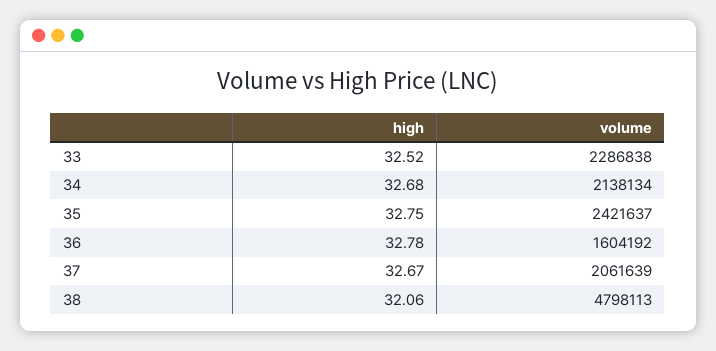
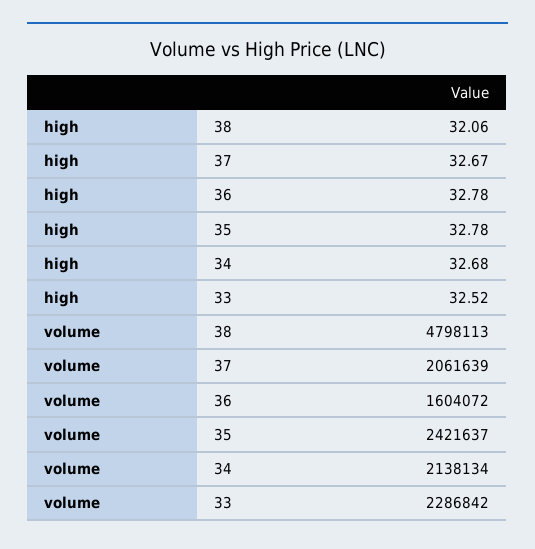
volume, 33: 2286838 -> 2286842
high, 35: 32.75 -> 32.78
volume, 36: 1604192 -> 1604072

